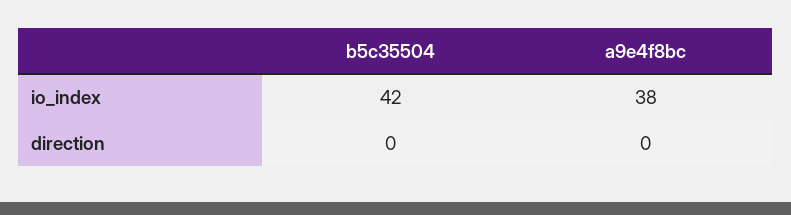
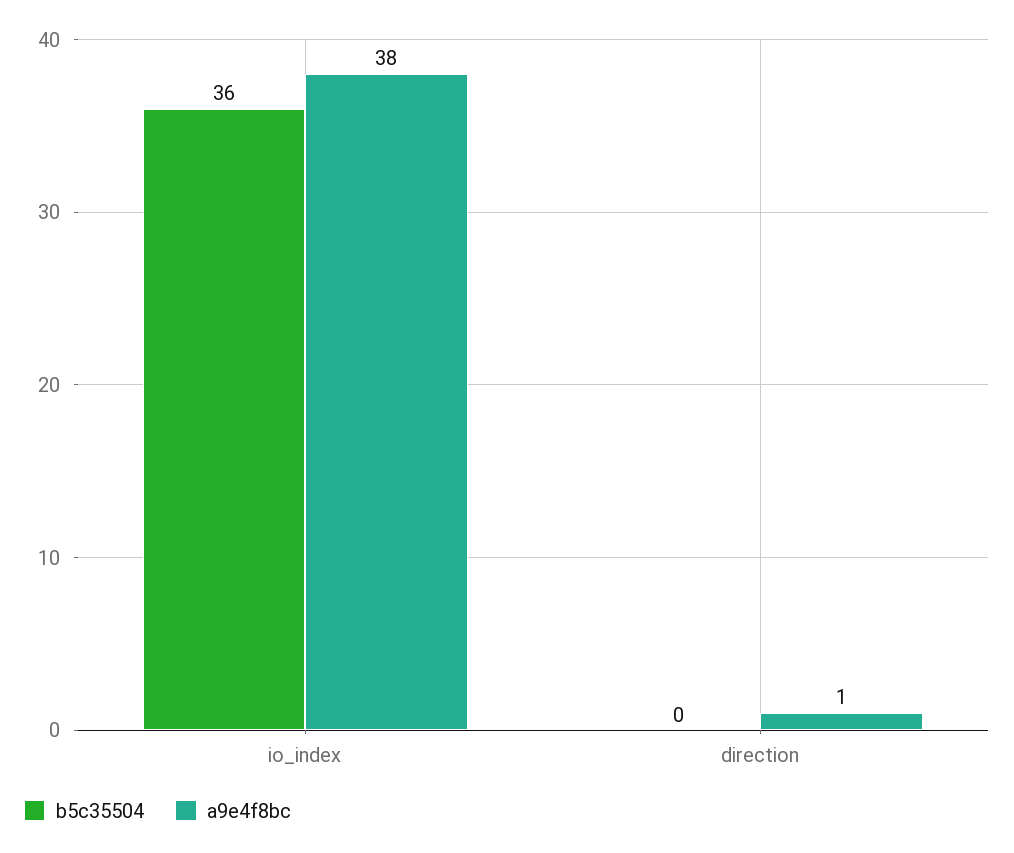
b5c35504, io_index: 42 -> 36
a9e4f8bc, direction: 0 -> 1

